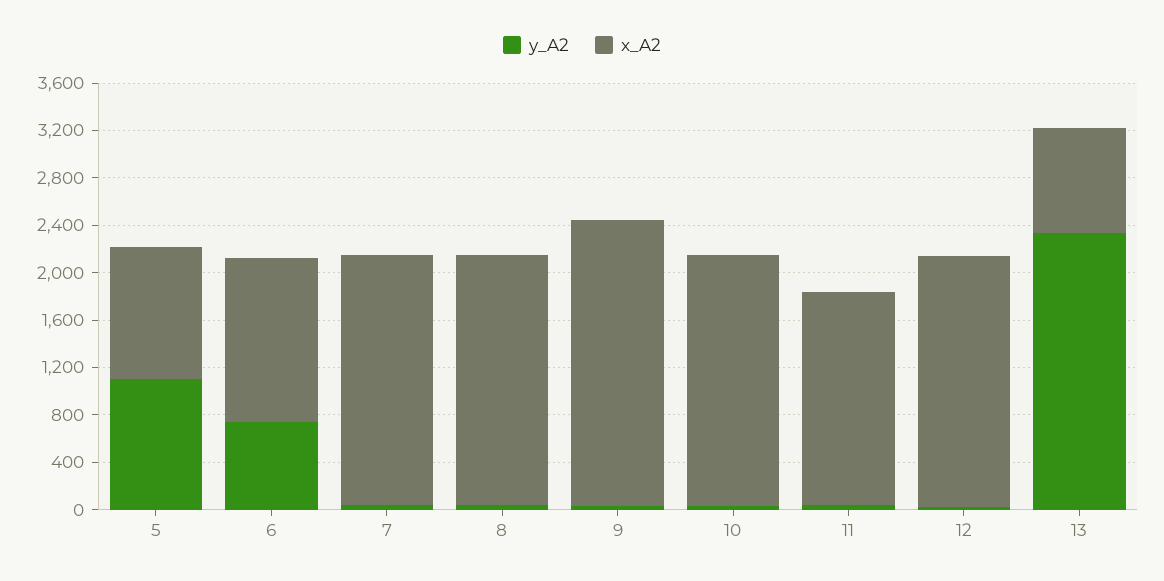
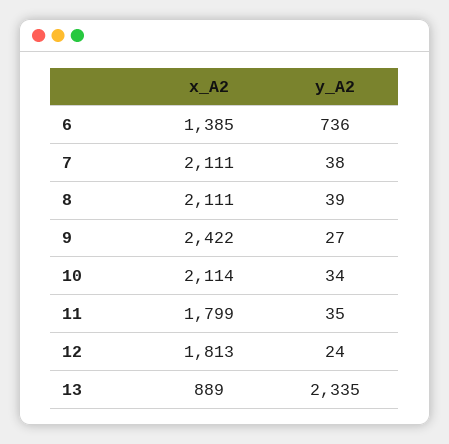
y_A2, 5: 1100 -> none
x_A2, 5: 1100 -> none
x_A2, 12: 2100 -> 1813

